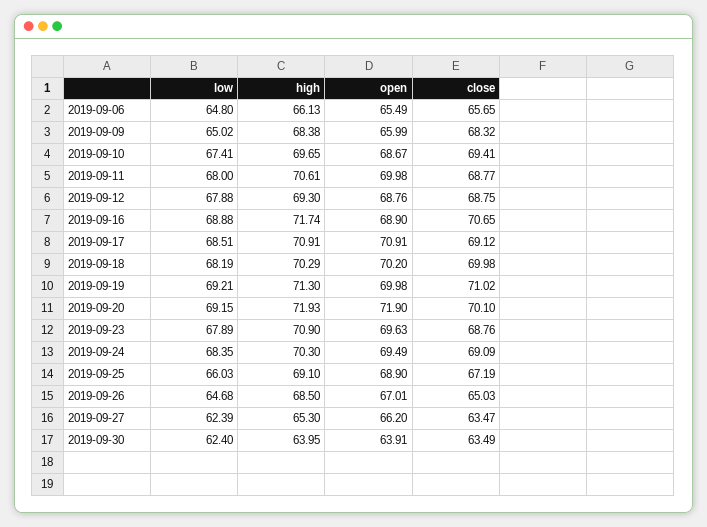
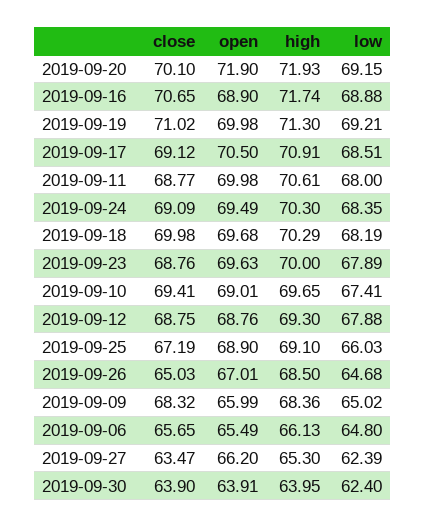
high, 2019-09-09: 68.38 -> 68.36
open, 2019-09-10: 68.67 -> 69.01
open, 2019-09-17: 70.91 -> 70.5
open, 2019-09-18: 70.2 -> 69.68
high, 2019-09-23: 70.9 -> 70
close, 2019-09-30: 63.49 -> 63.9

